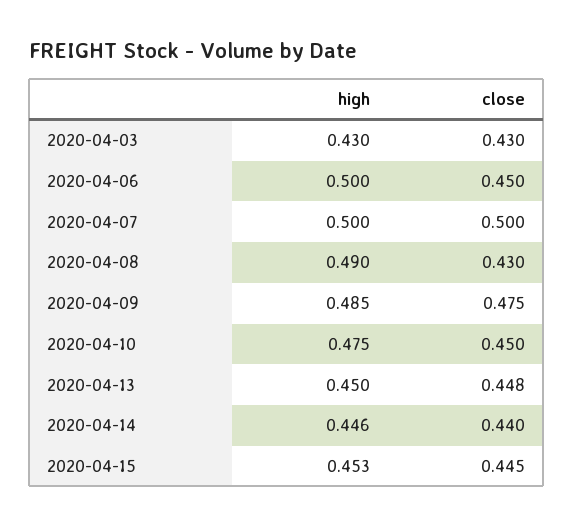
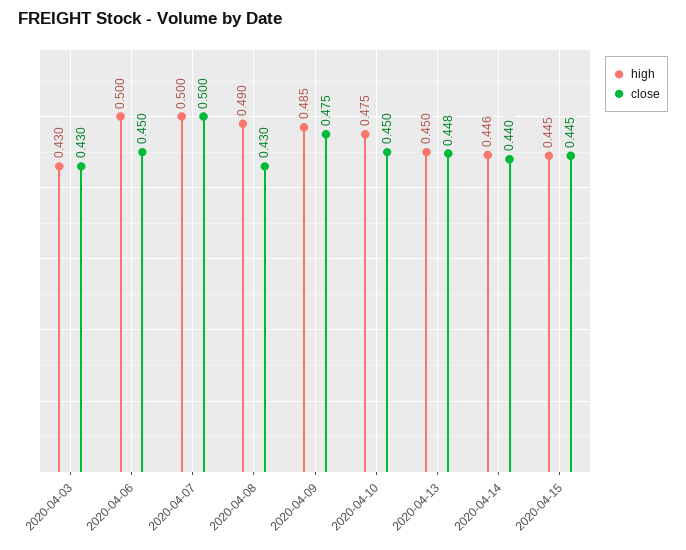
high, 2020-04-15: 0.453 -> 0.445

